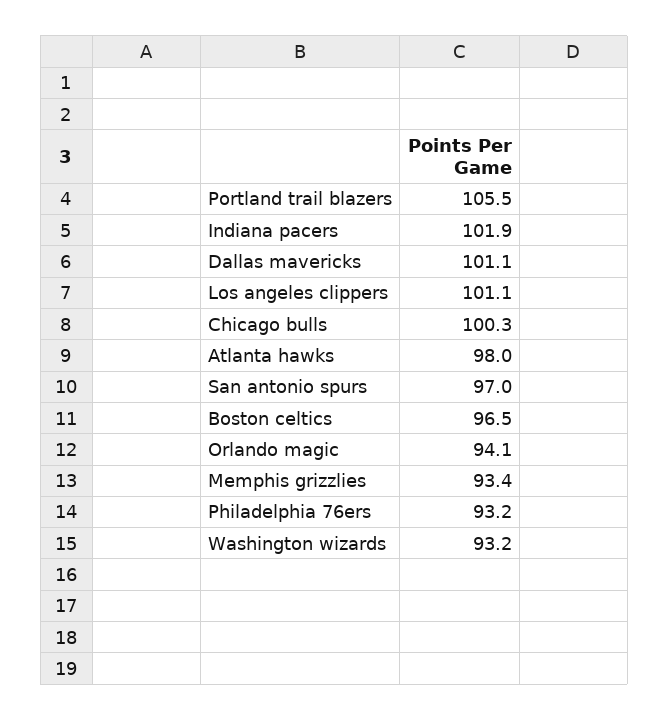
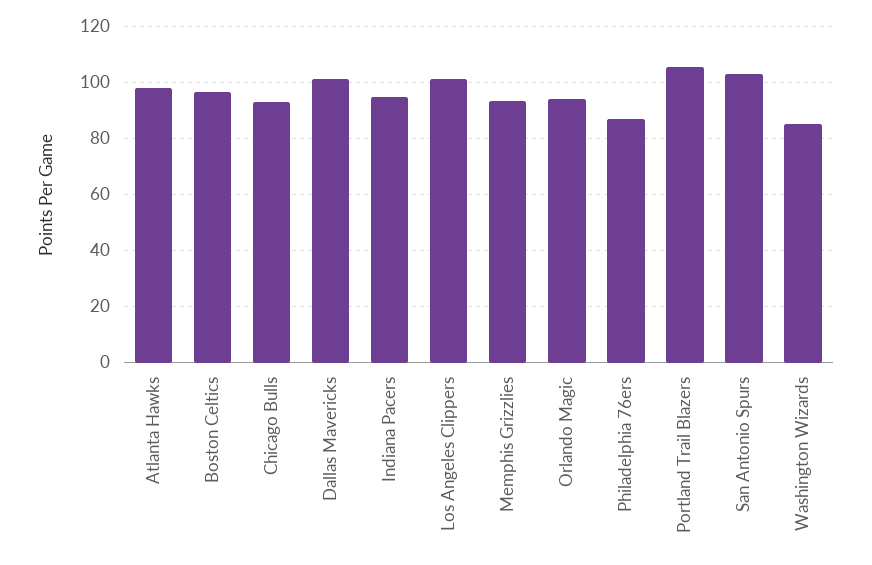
Indiana pacers: 101.9 -> 95
Chicago bulls: 100.3 -> 92.5
San antonio spurs: 97 -> 102.5
Philadelphia 76ers: 93.2 -> 87.5
Washington wizards: 93.2 -> 85

